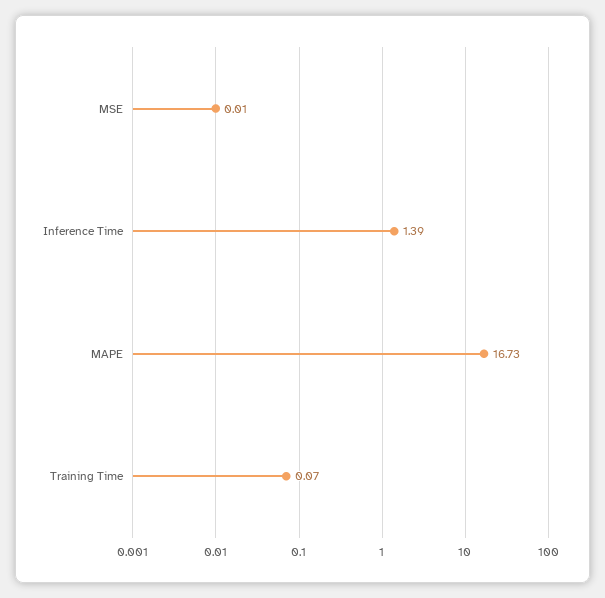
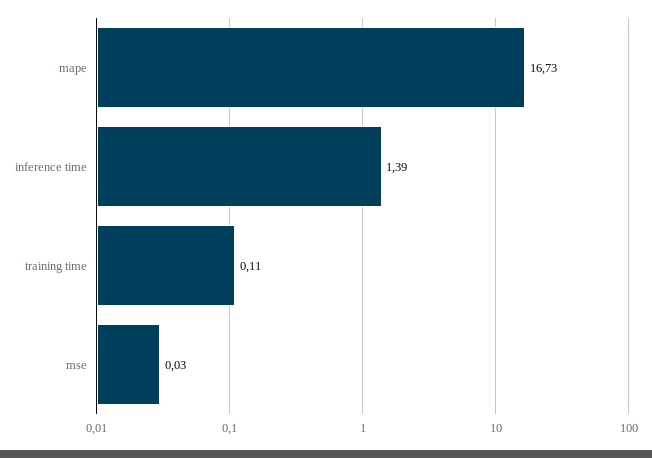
MSE: 0.01 -> 0.03
Training Time: 0.07 -> 0.11

